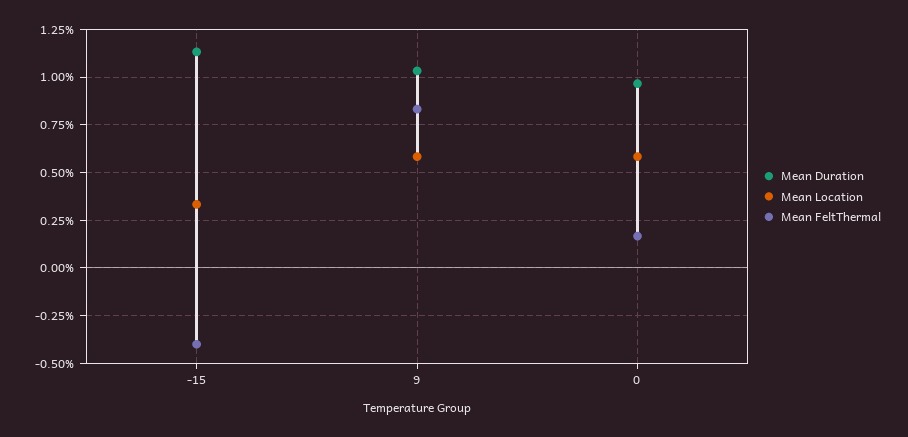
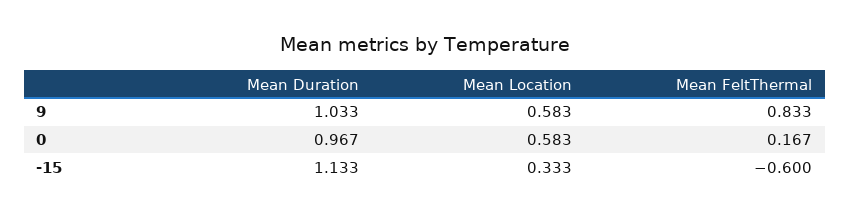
Mean FeltThermal, -15: -0.4 -> -0.6

